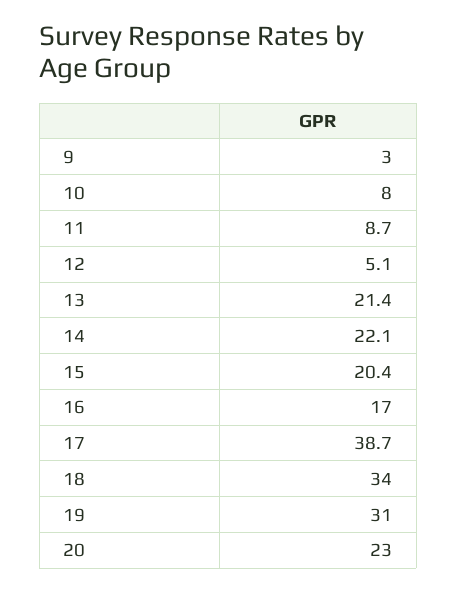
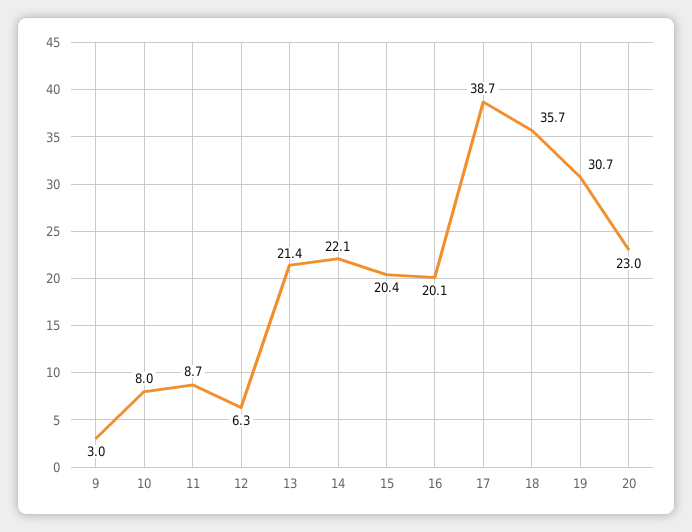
12: 5.1 -> 6.3
16: 17 -> 20.1
18: 34 -> 35.7
19: 31 -> 30.7

